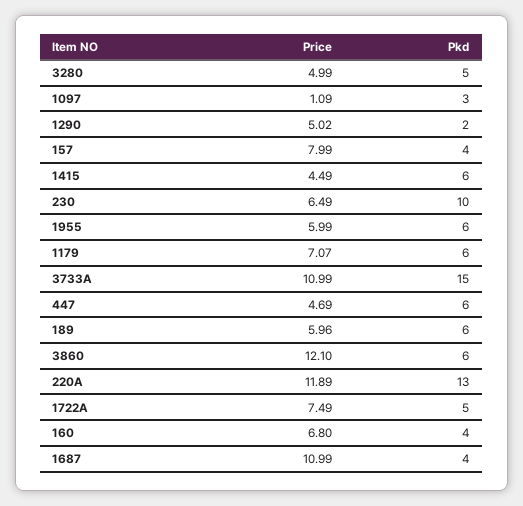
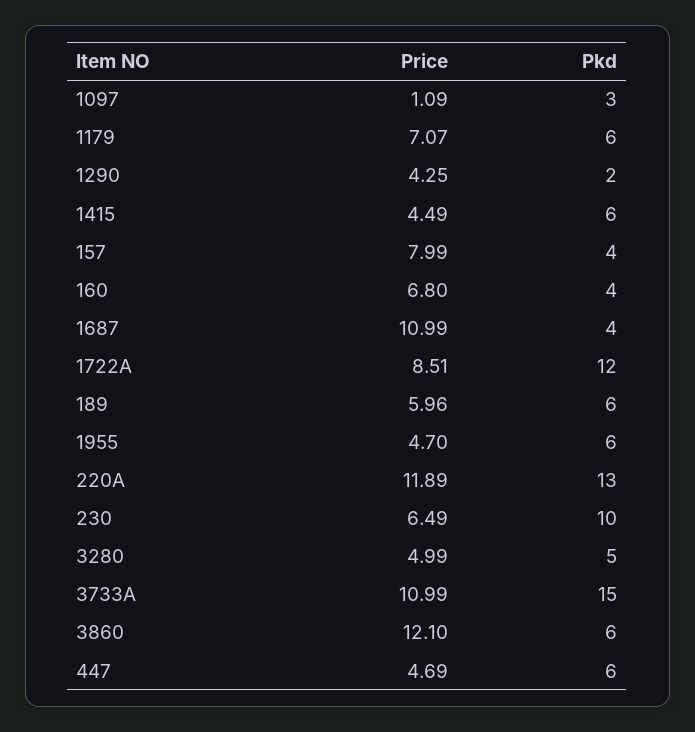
Price, 1290: 5.02 -> 4.25
Price, 1955: 5.99 -> 4.7
Price, 1722A: 7.49 -> 8.51
Pkd, 1722A: 5 -> 12

